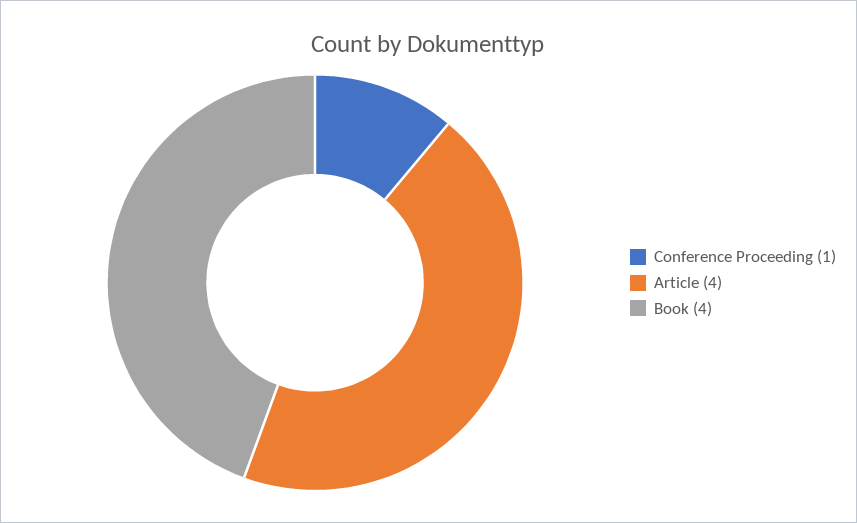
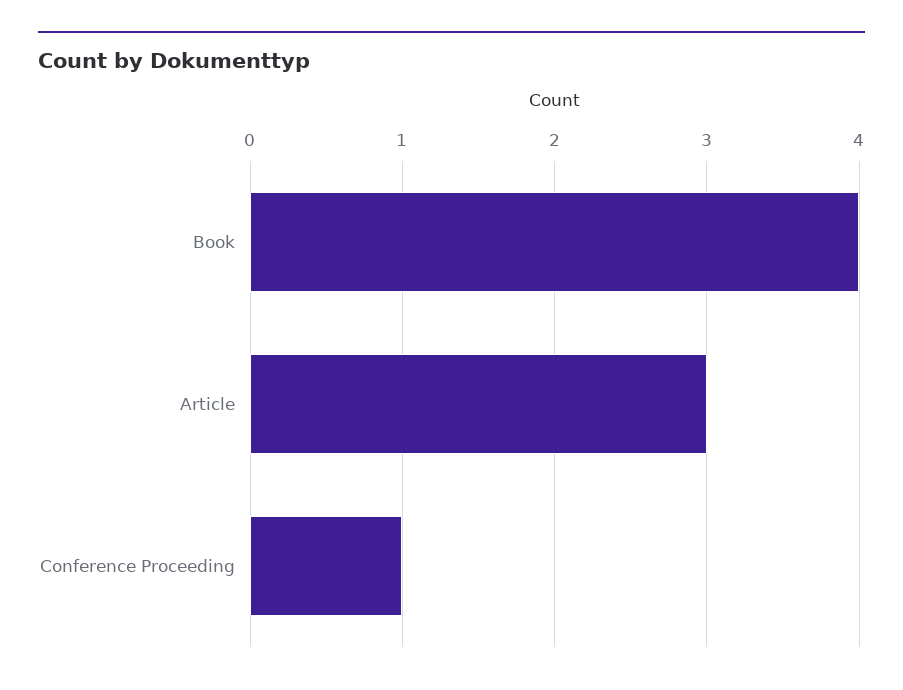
Article: 4 -> 3

